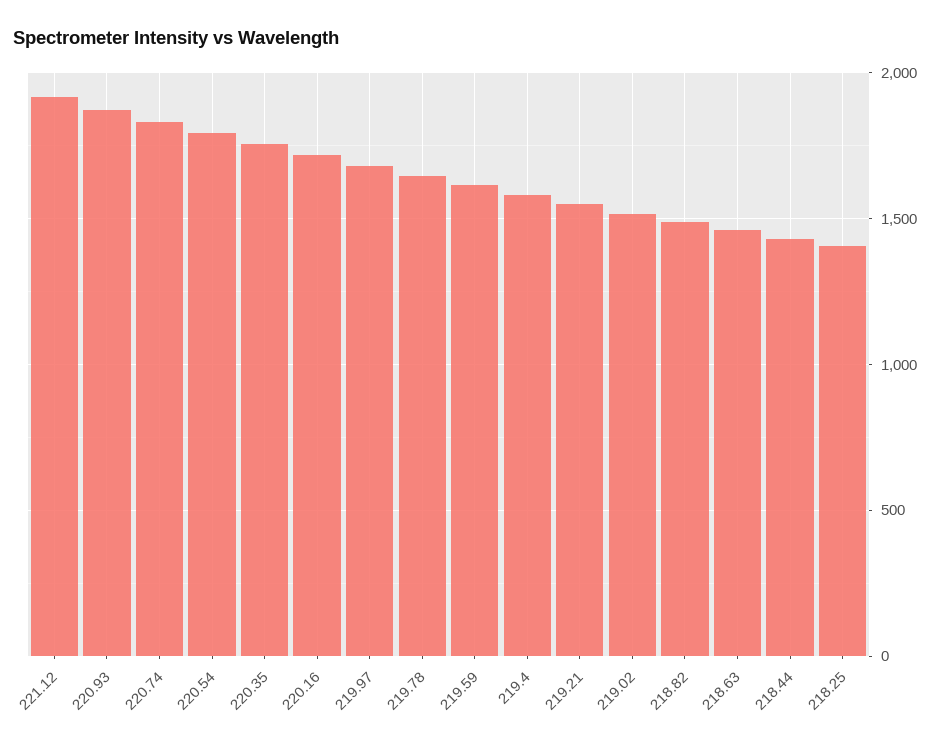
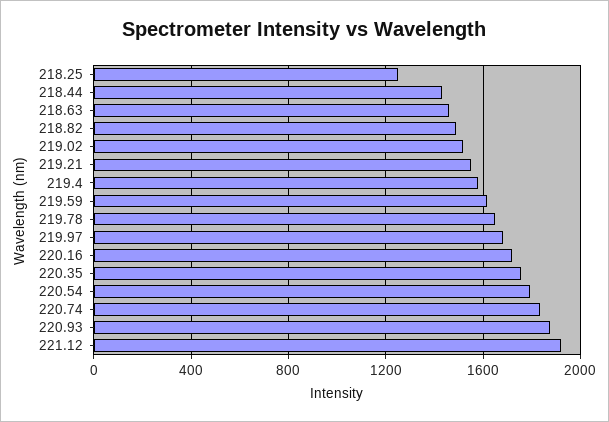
218.25: 1400 -> 1250

